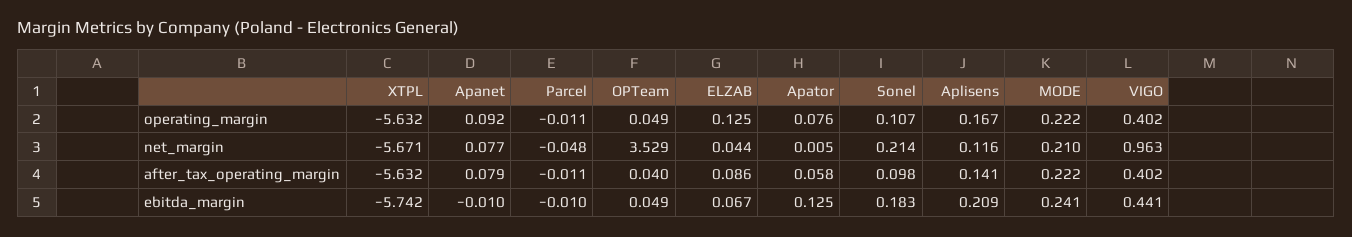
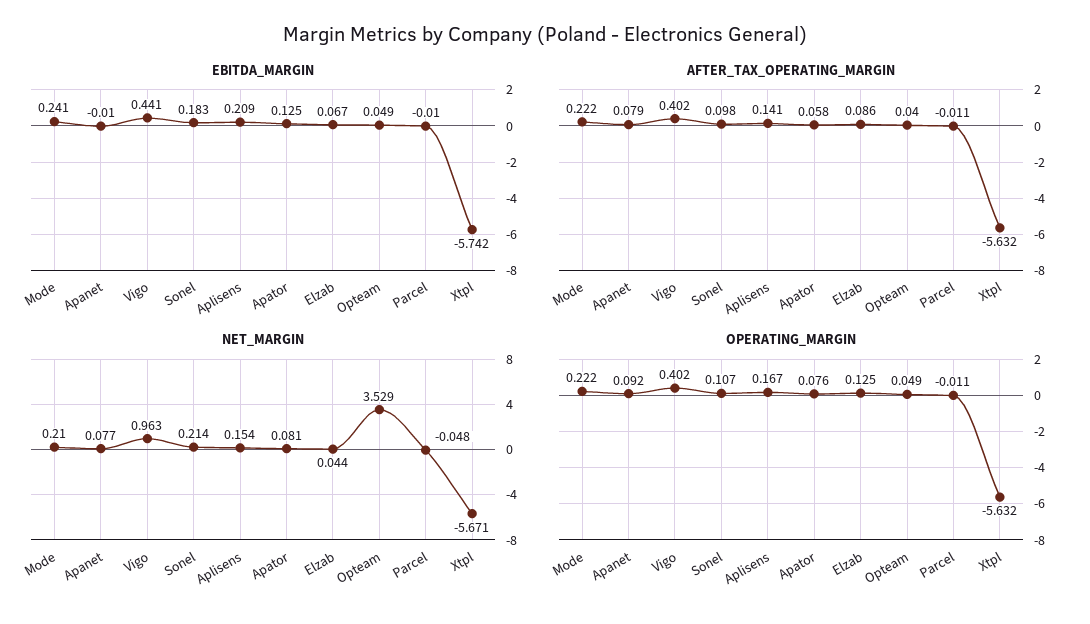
net_margin, Apator: 0.005 -> 0.081
net_margin, Aplisens: 0.116 -> 0.154

